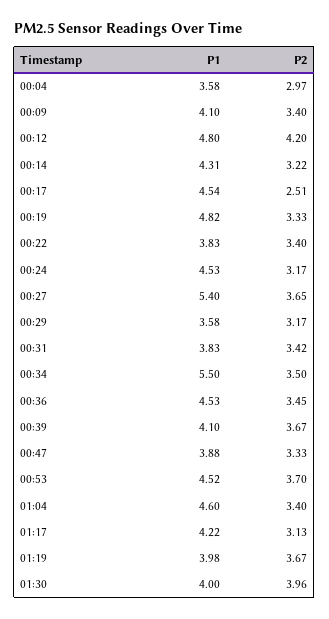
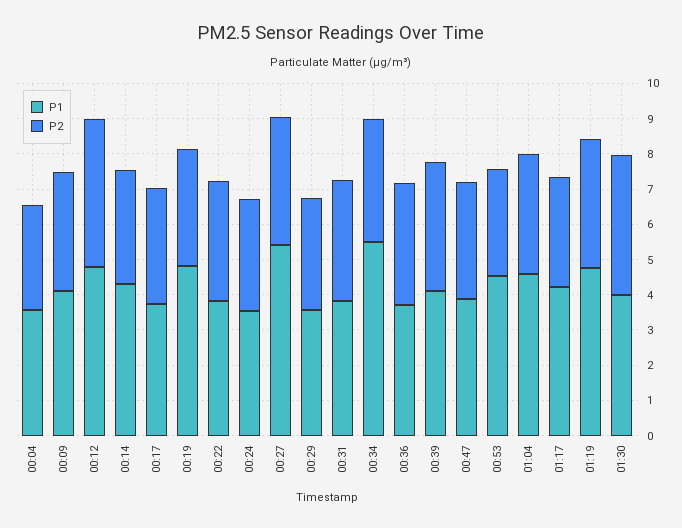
P1, 00:17: 4.54 -> 3.75
P2, 00:17: 2.51 -> 3.25
P1, 00:24: 4.53 -> 3.5
P1, 00:36: 4.53 -> 3.75
P2, 00:53: 3.7 -> 3
P1, 01:19: 3.98 -> 4.75

